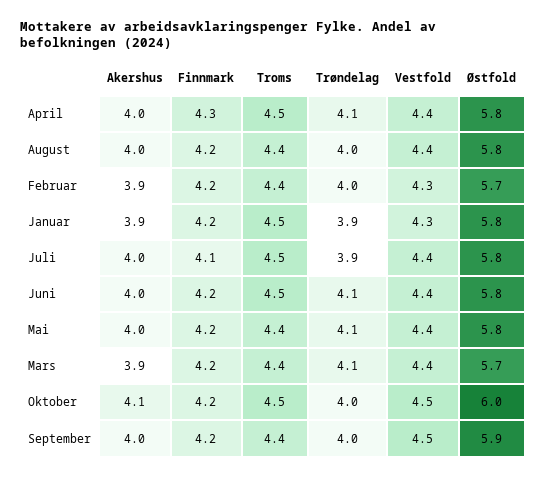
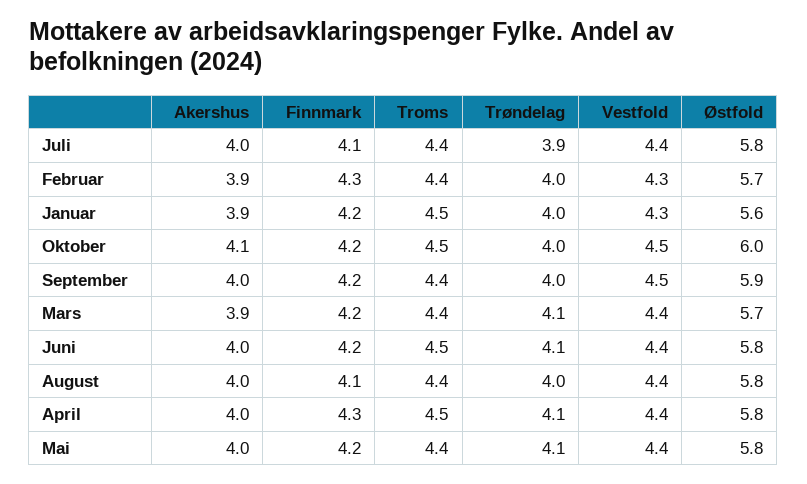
Finnmark, August: 4.2 -> 4.1
Finnmark, Februar: 4.2 -> 4.3
Trøndelag, Januar: 3.9 -> 4
Østfold, Januar: 5.8 -> 5.6
Troms, Juli: 4.5 -> 4.4

